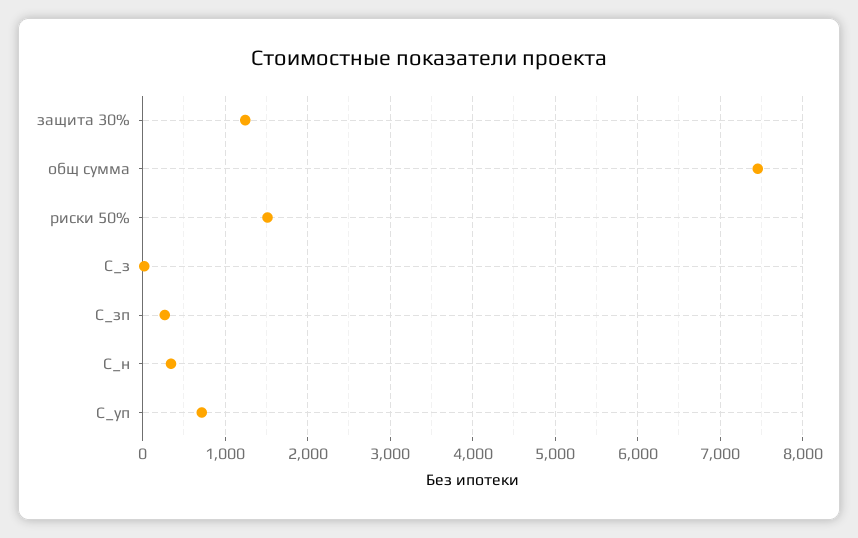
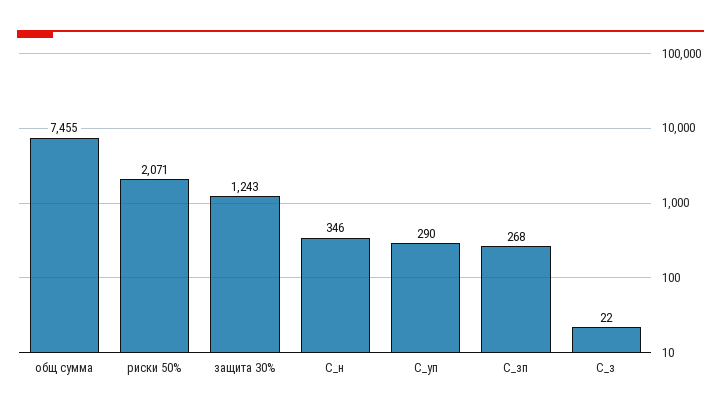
риски 50%: 1500 -> 2071
С_уп: 700 -> 290

